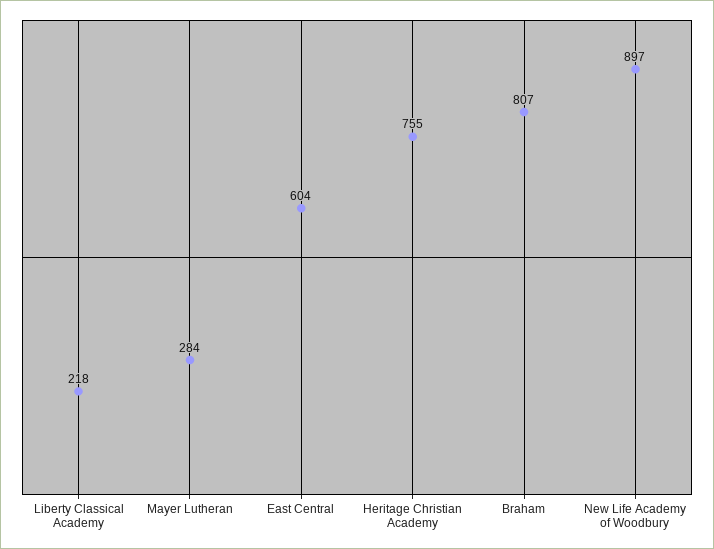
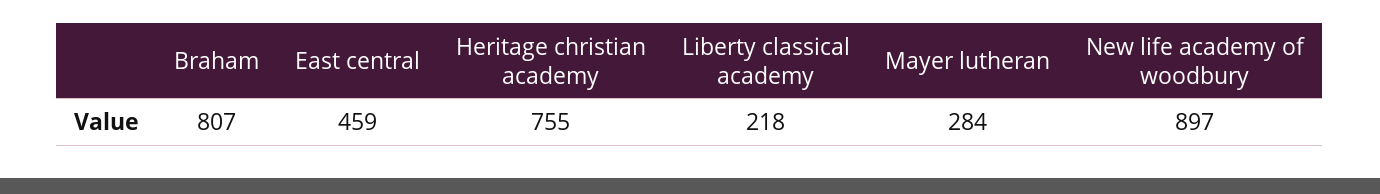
East Central: 604 -> 459

